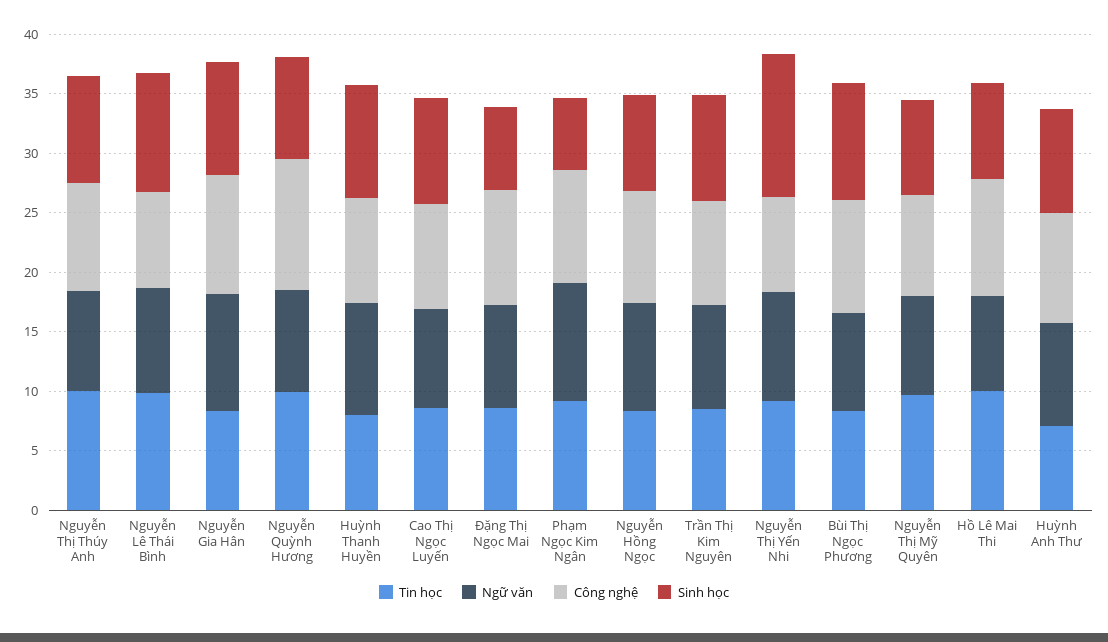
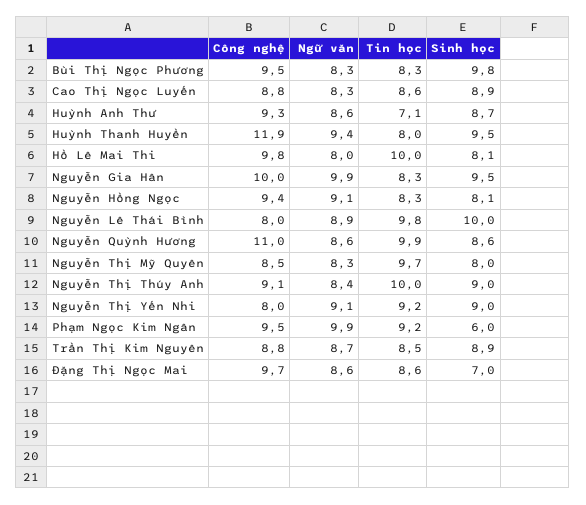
Công nghệ, Huỳnh Thanh Huyền: 9 -> 11.9
Sinh học, Nguyễn Thị Yến Nhi: 12 -> 9

